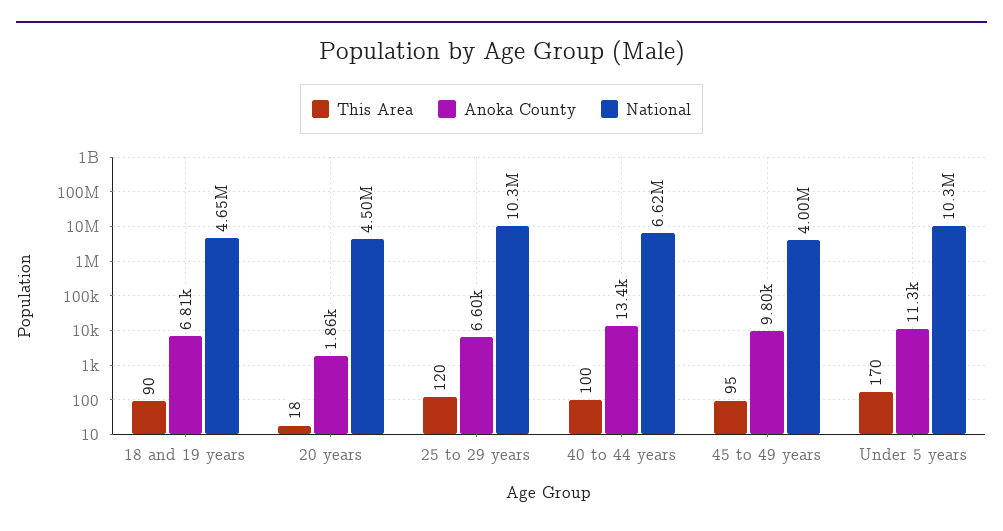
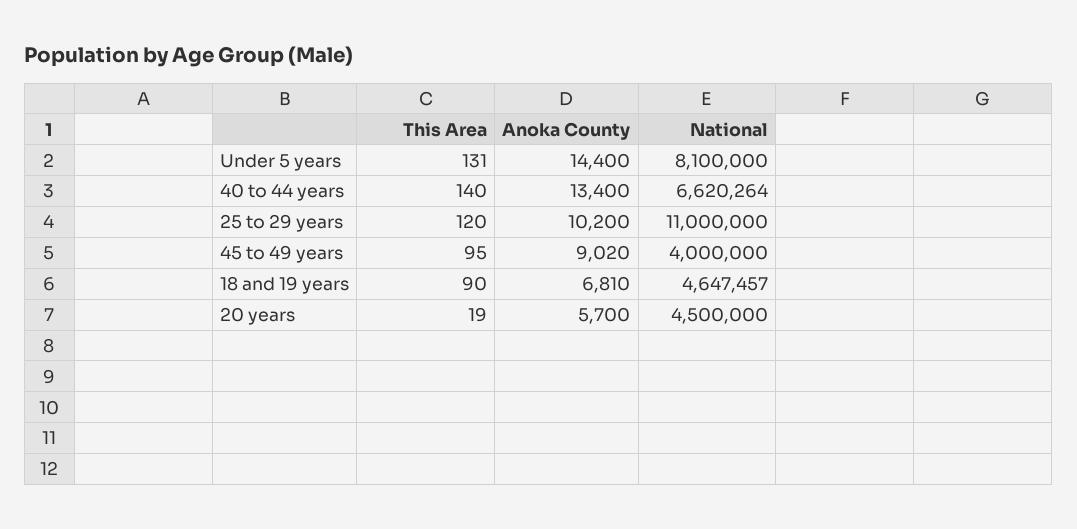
This Area, 20 years: 18 -> 19
Anoka County, 20 years: 1860 -> 5700
Anoka County, 25 to 29 years: 6600 -> 10200
National, 25 to 29 years: 10300000 -> 11000000
This Area, 40 to 44 years: 100 -> 140
Anoka County, 45 to 49 years: 9800 -> 9020
This Area, Under 5 years: 170 -> 131
Anoka County, Under 5 years: 11300 -> 14400
National, Under 5 years: 10300000 -> 8100000

